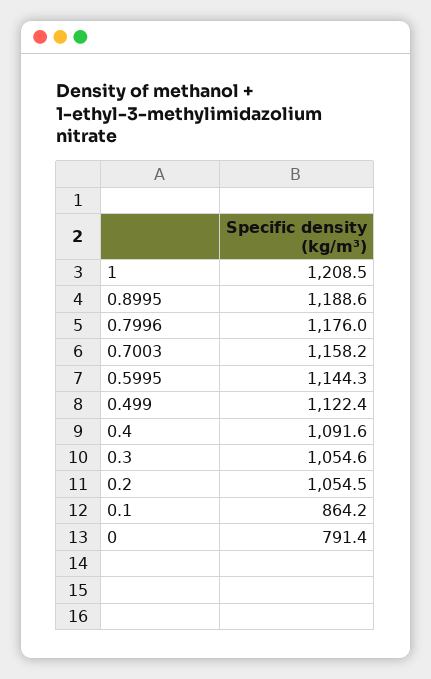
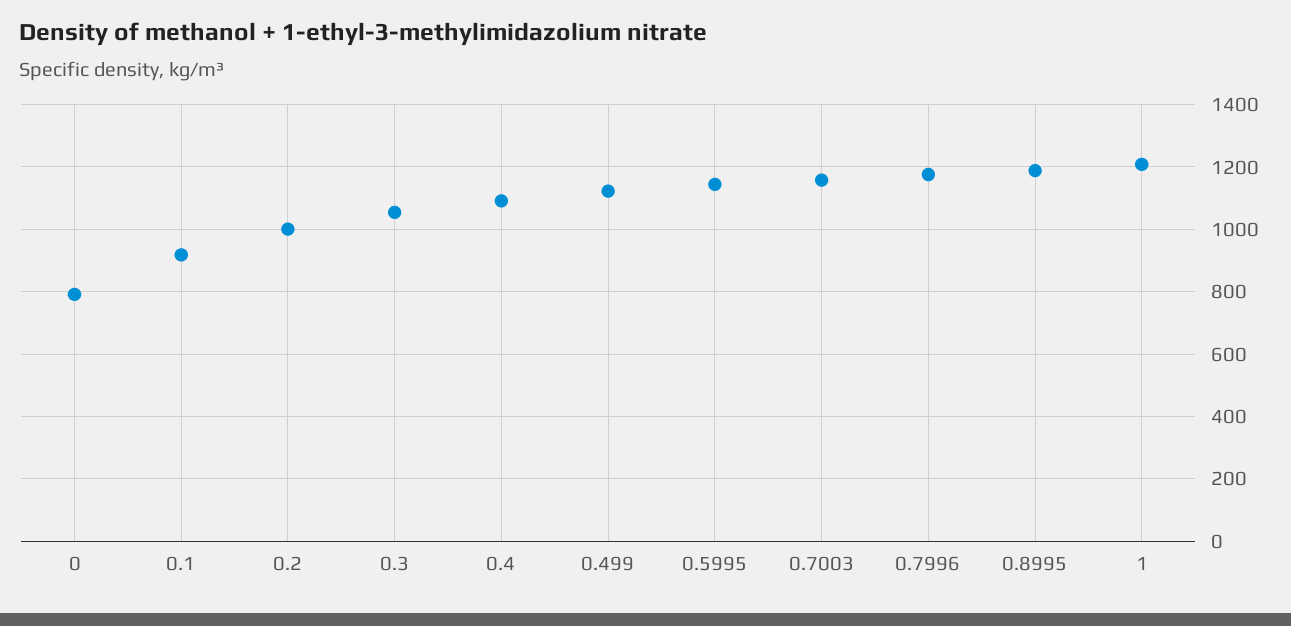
0.2: 1054.5 -> 1000
0.1: 864.2 -> 920

